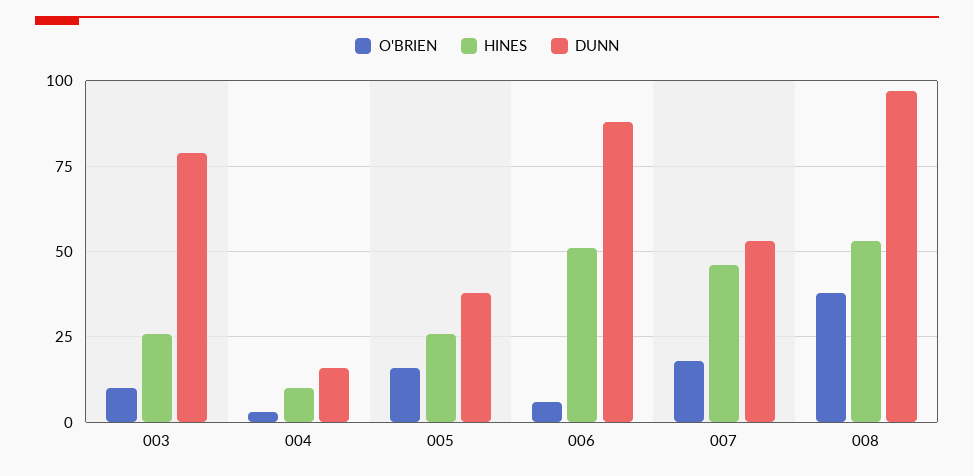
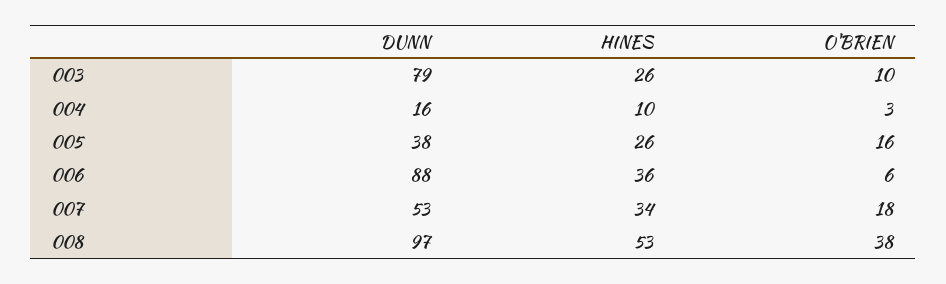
HINES, 006: 50 -> 36
HINES, 007: 45 -> 34

